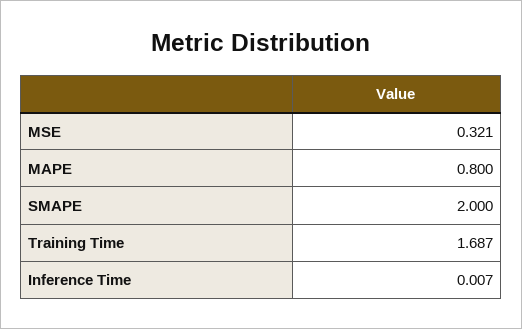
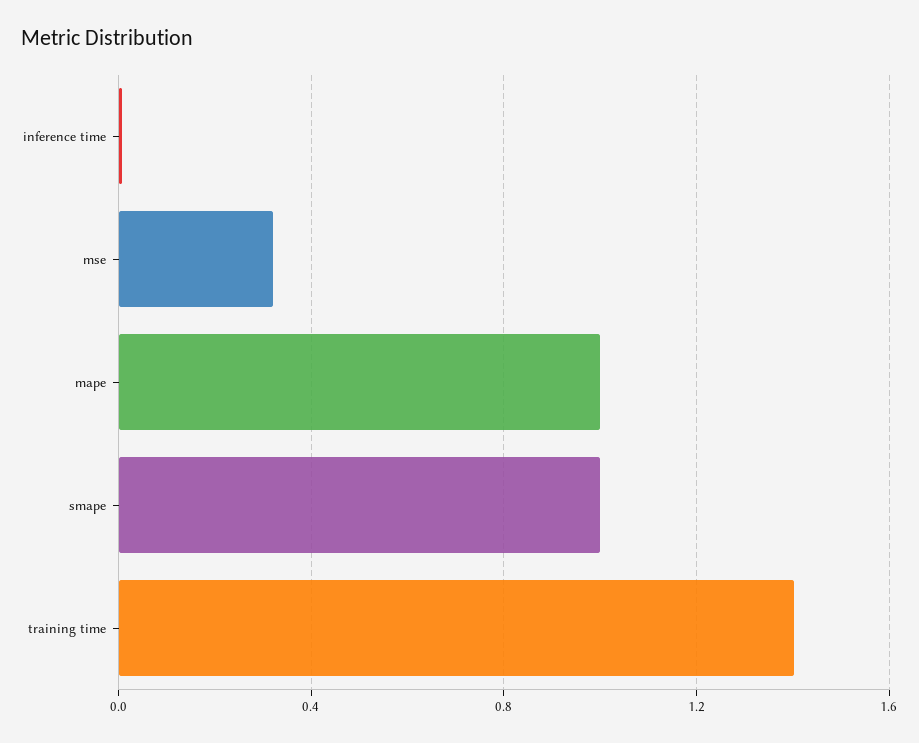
MAPE: 0.8 -> 1
SMAPE: 2 -> 1
Training Time: 1.687 -> 1.4

